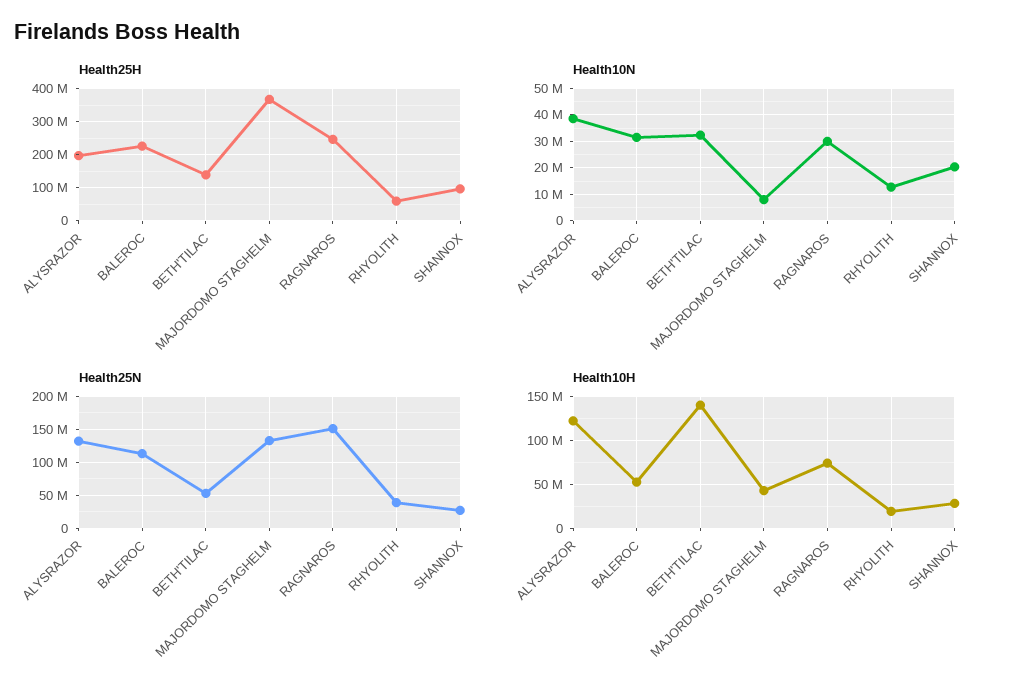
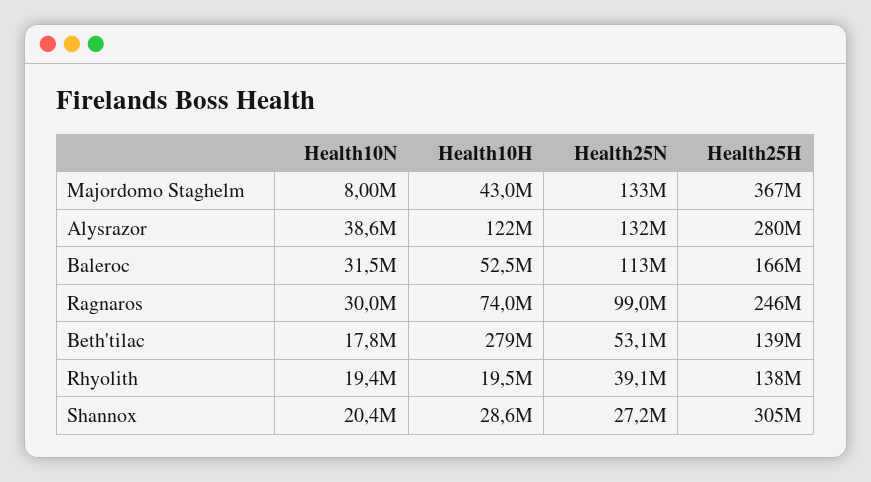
Health25H, ALYSRAZOR: 200000000 -> 280000000
Health25H, BALEROC: 220000000 -> 166000000
Health25H, RHYOLITH: 60000000 -> 138000000
Health25H, SHANNOX: 100000000 -> 305000000
Health10N, BETH'TILAC: 32500000 -> 17800000
Health10N, RHYOLITH: 12500000 -> 19400000
Health25N, RAGNAROS: 150000000 -> 99000000
Health10H, BETH'TILAC: 140000000 -> 279000000

